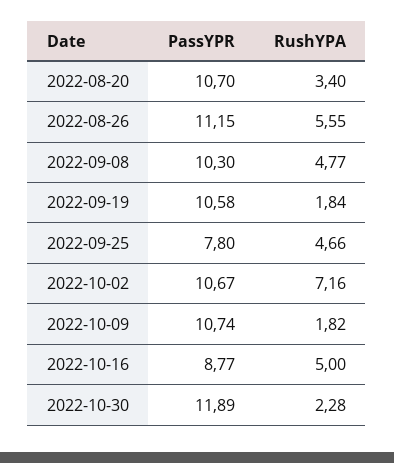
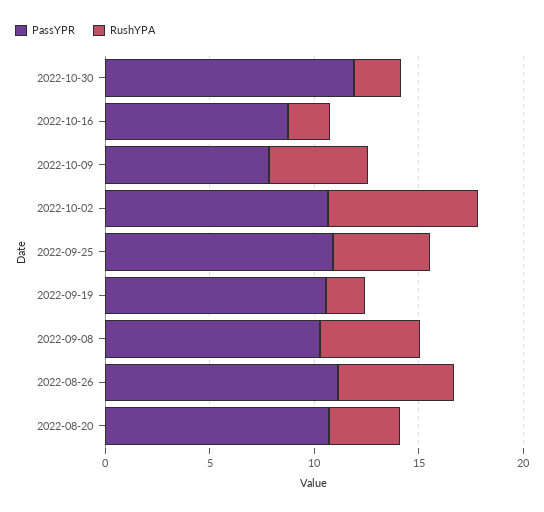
PassYPR, 2022-09-25: 7.8 -> 11
PassYPR, 2022-10-09: 10.74 -> 8
RushYPA, 2022-10-09: 1.82 -> 5
RushYPA, 2022-10-16: 5 -> 2

